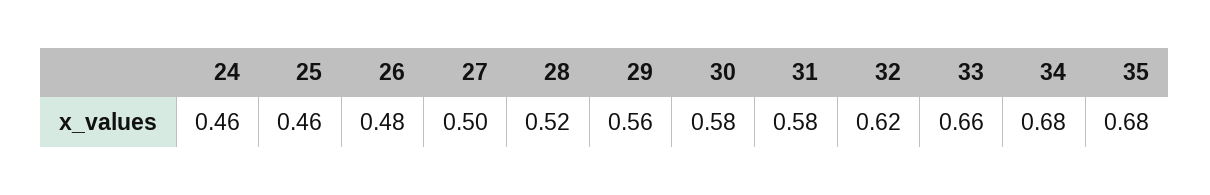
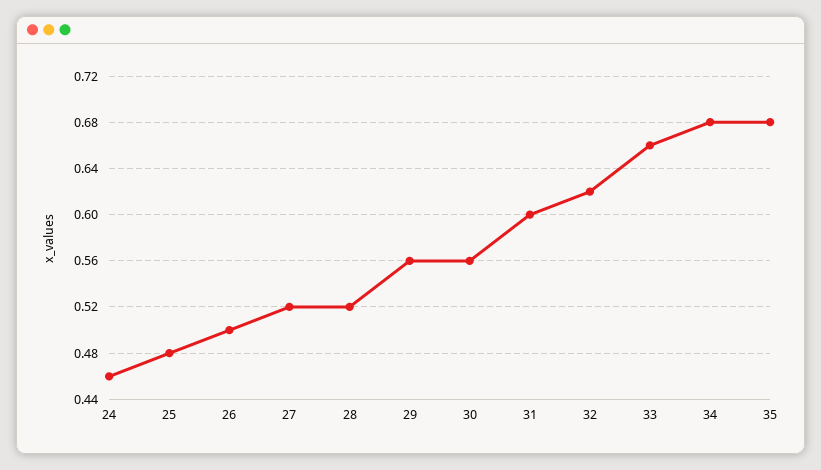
25: 0.46 -> 0.48
26: 0.48 -> 0.5
27: 0.5 -> 0.52
30: 0.58 -> 0.56
31: 0.58 -> 0.6

